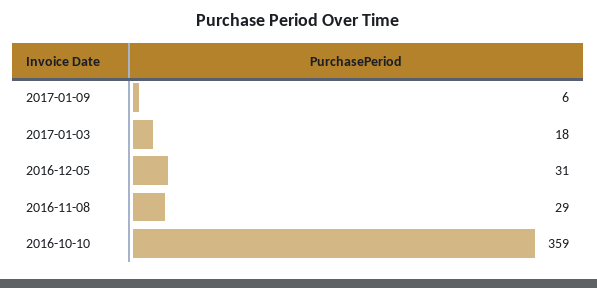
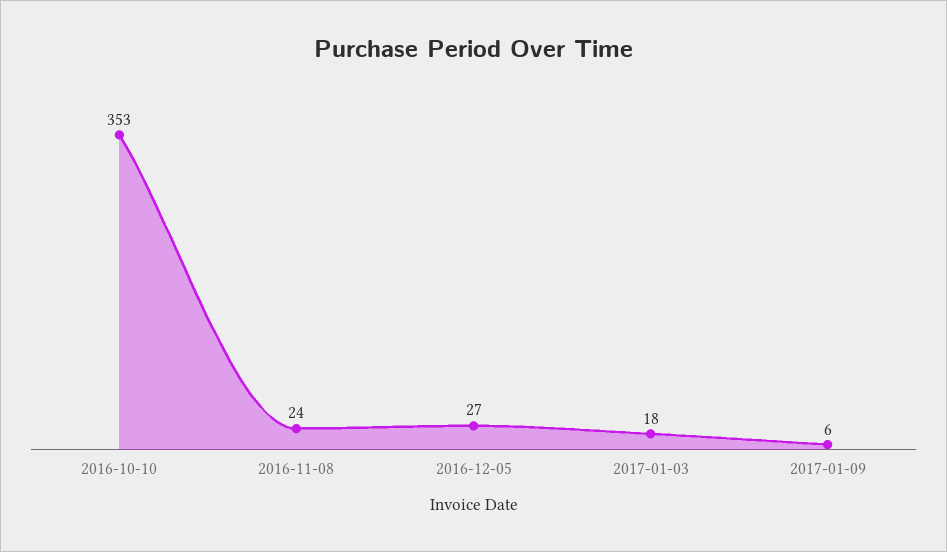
2016-12-05: 31 -> 27
2016-11-08: 29 -> 24
2016-10-10: 359 -> 353

